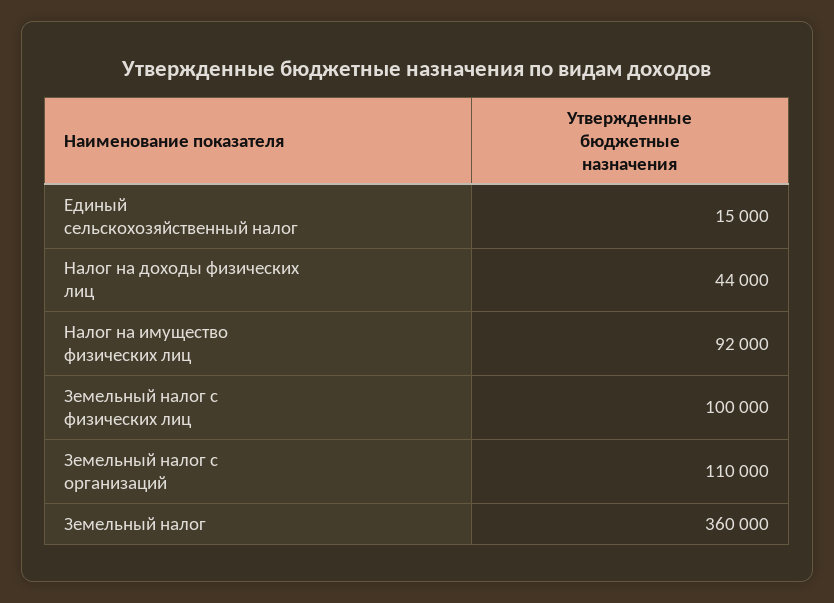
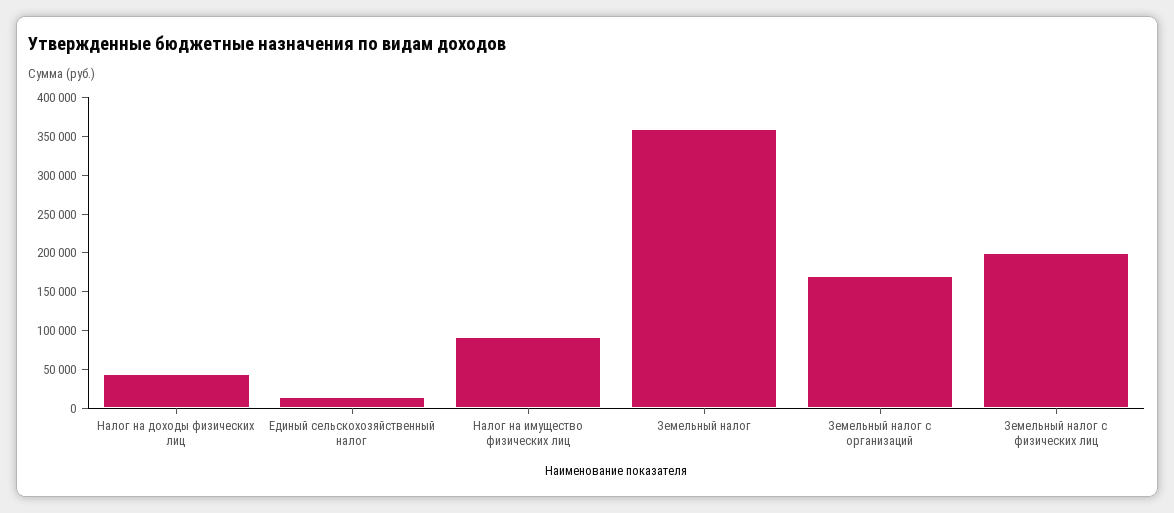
Земельный налог с физических лиц: 100000 -> 200000
Земельный налог с организаций: 110000 -> 175000

